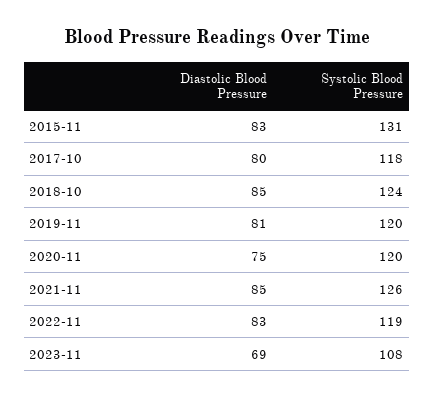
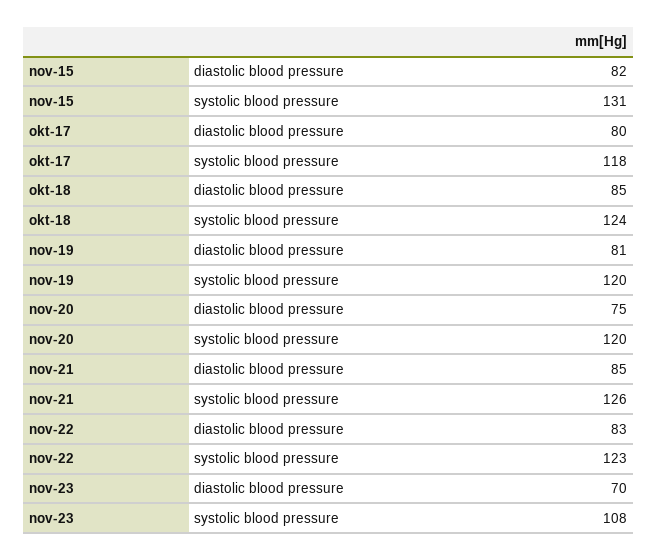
Diastolic Blood Pressure, 2015-11: 83 -> 82
Systolic Blood Pressure, 2022-11: 119 -> 123
Diastolic Blood Pressure, 2023-11: 69 -> 70

